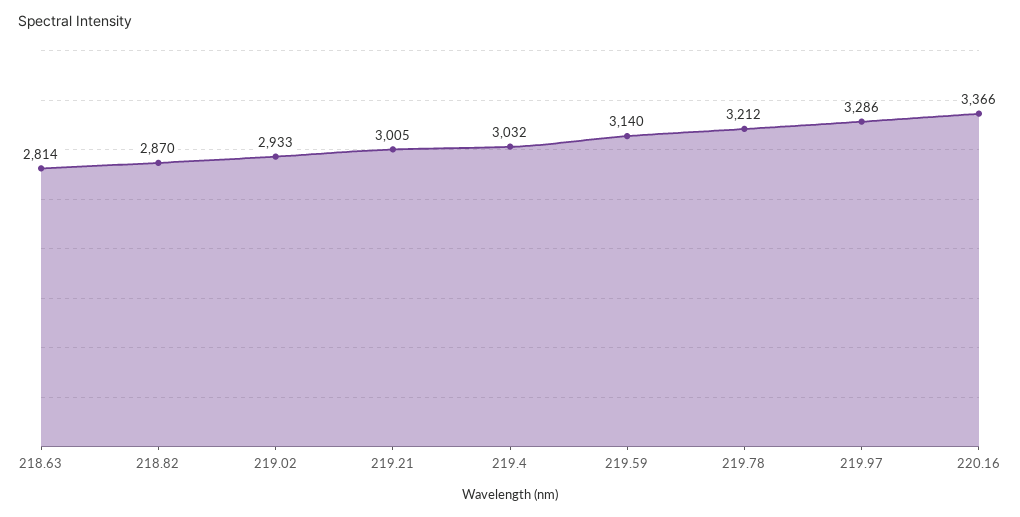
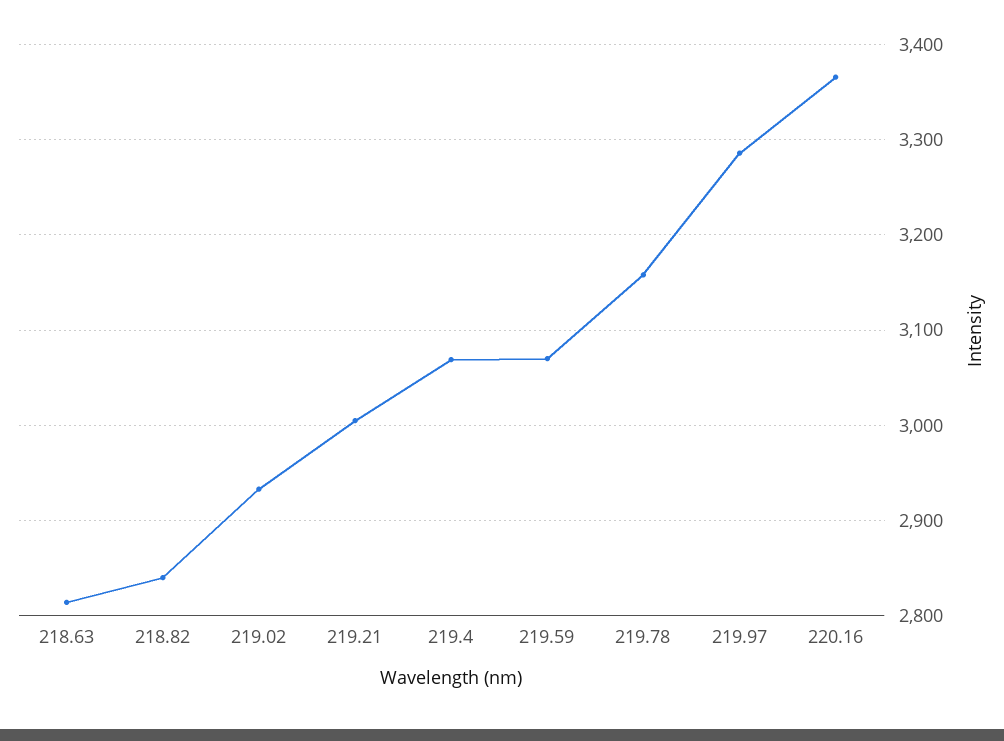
218.82: 2870 -> 2840
219.4: 3032 -> 3070
219.59: 3140 -> 3070
219.78: 3212 -> 3160

